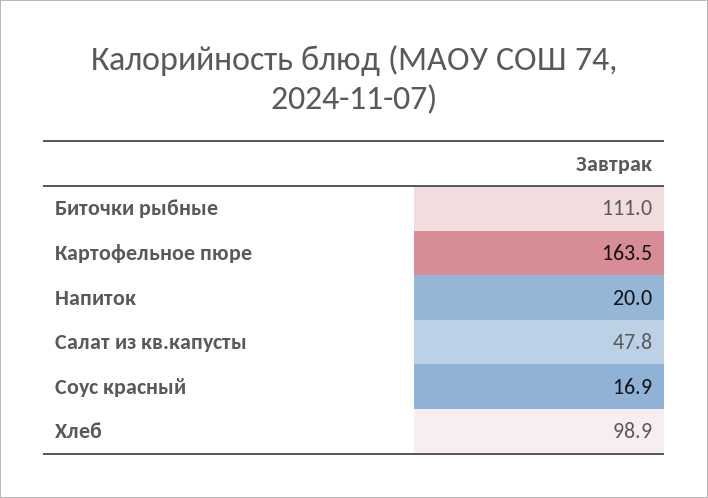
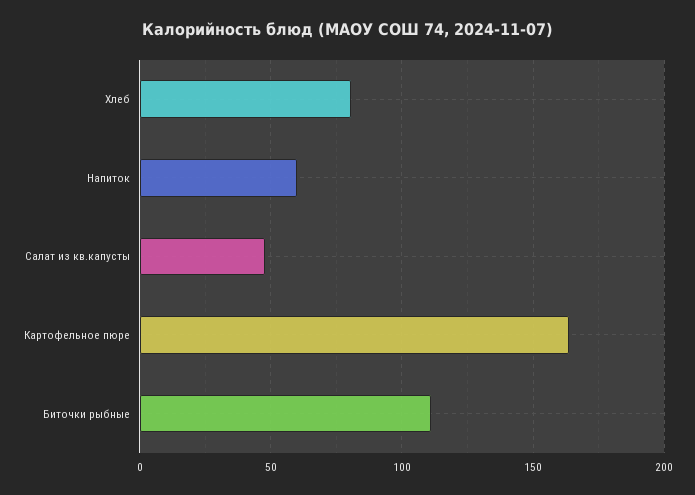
Напиток: 20 -> 60
Соус красный: 16.9 -> none
Хлеб: 98.9 -> 80

